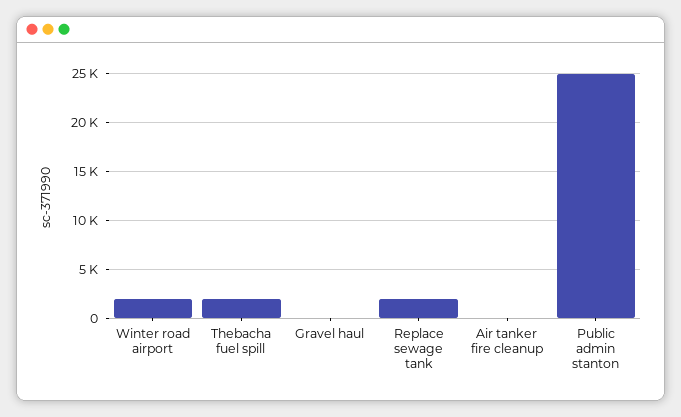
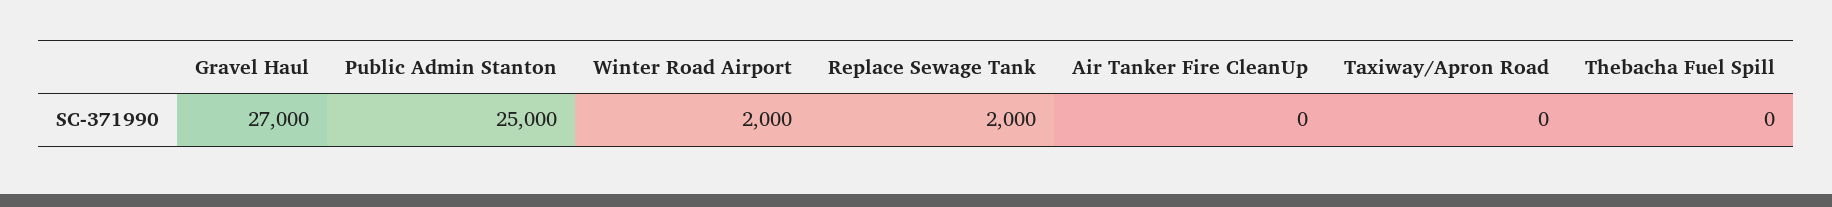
Thebacha fuel spill: 2000 -> 0
Gravel haul: 0 -> 27000
Taxiway/Apron Road: none -> 0

